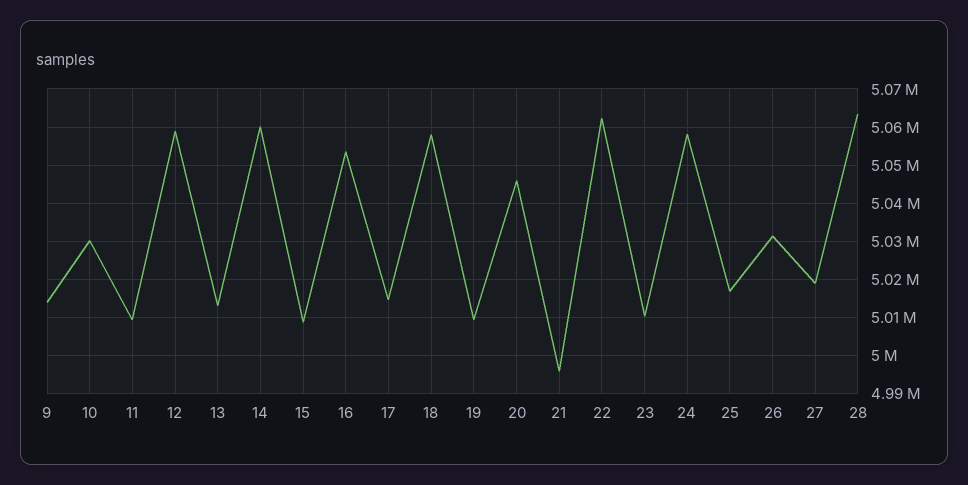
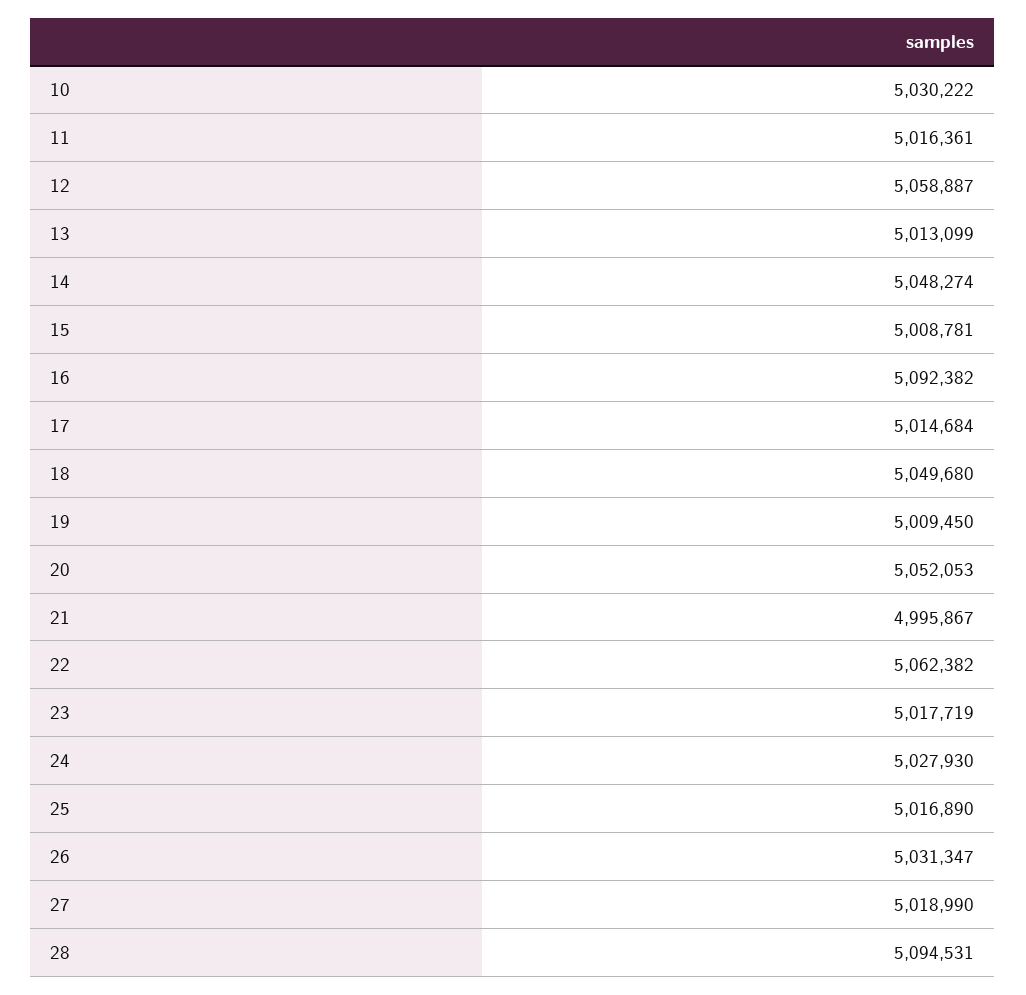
9: 5014000 -> none
11: 5010000 -> 5016361
14: 5060000 -> 5048274
16: 5054000 -> 5092382
18: 5058000 -> 5049680
20: 5046000 -> 5052053
23: 5010000 -> 5017719
24: 5058000 -> 5027930
28: 5064000 -> 5094531

